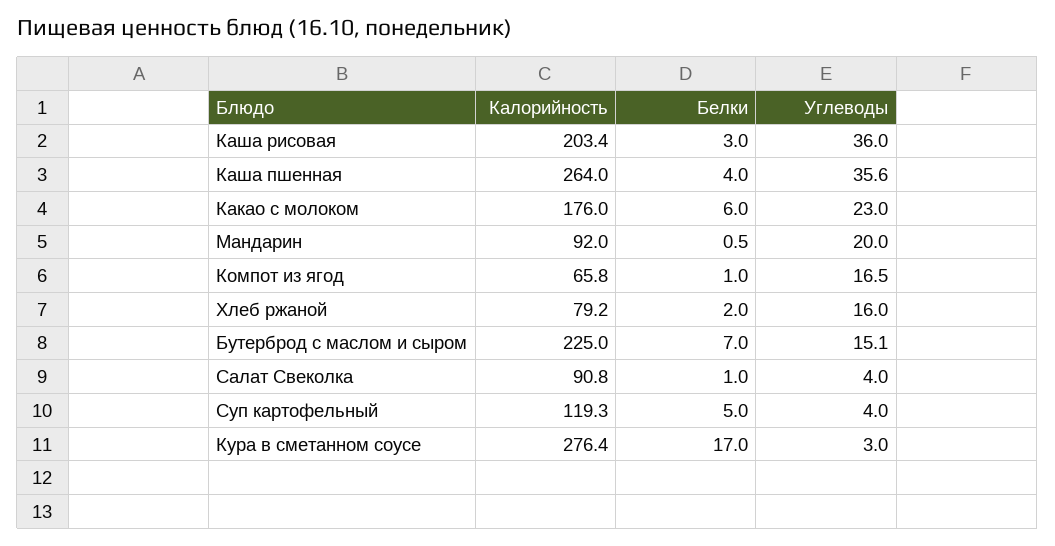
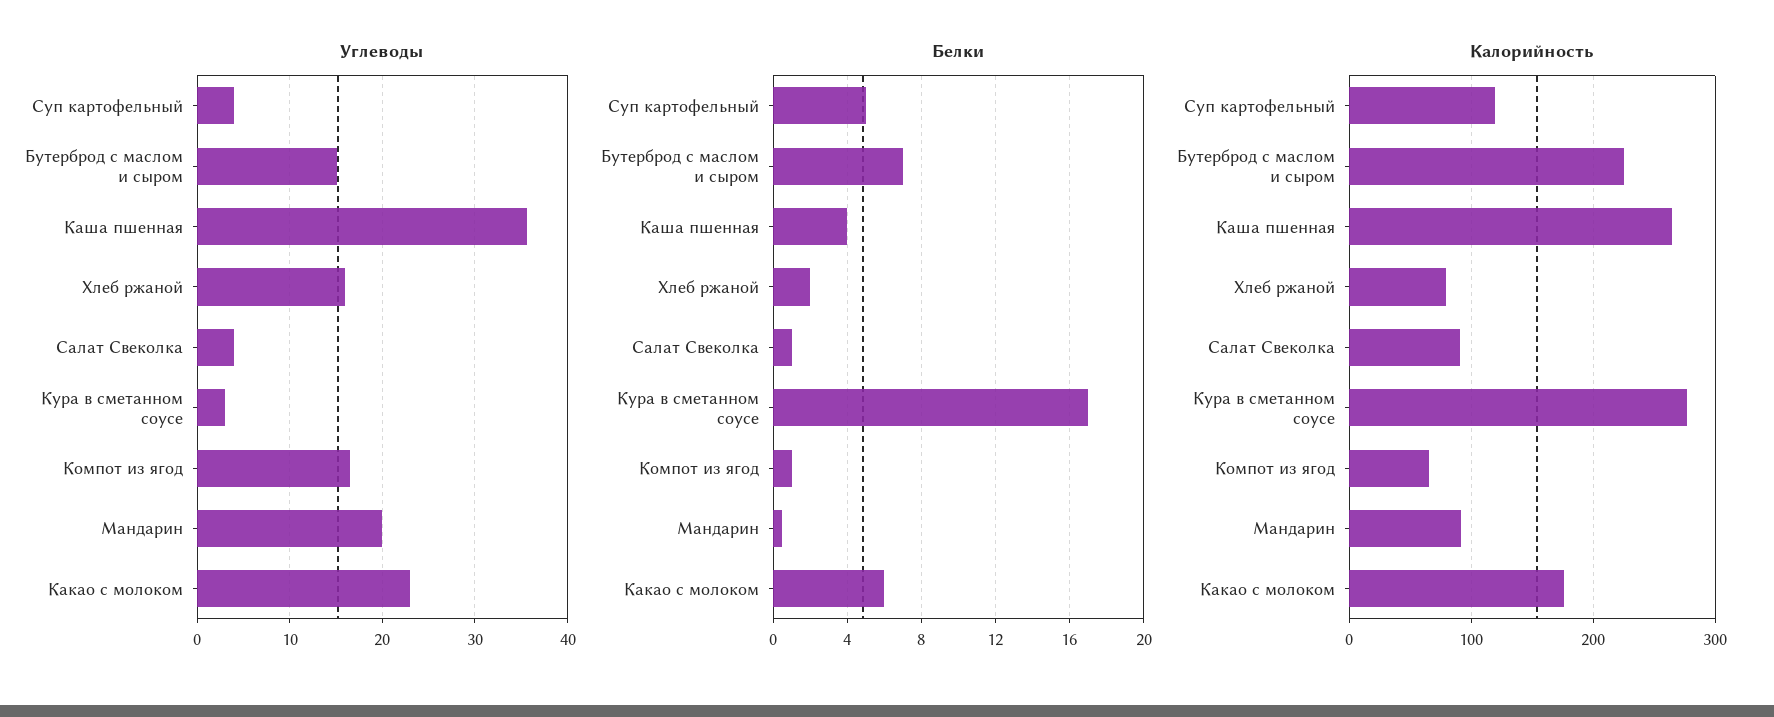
Калорийность, Каша рисовая: 203.4 -> none
Белки, Каша рисовая: 3 -> none
Углеводы, Каша рисовая: 36 -> none

